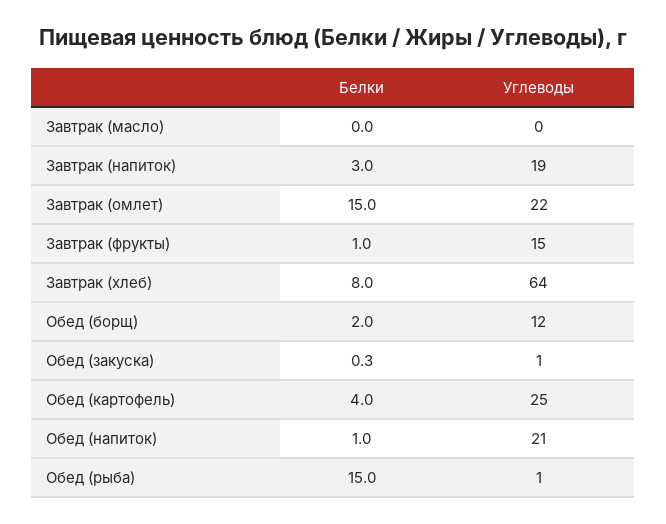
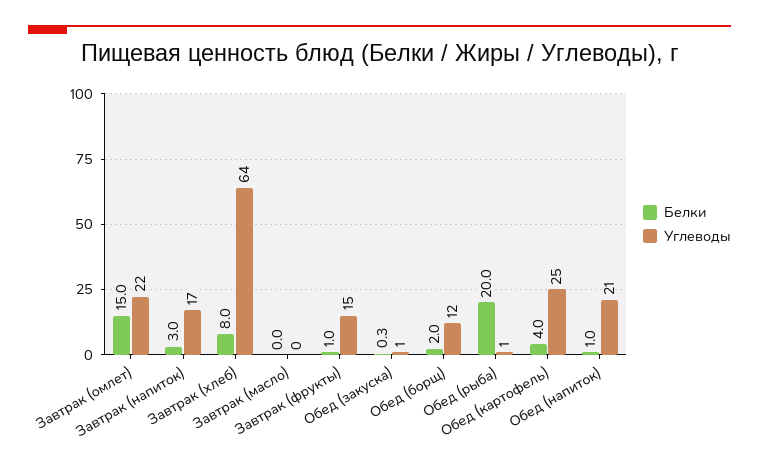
Углеводы, Завтрак (напиток): 19 -> 17
Белки, Обед (рыба): 15 -> 20

